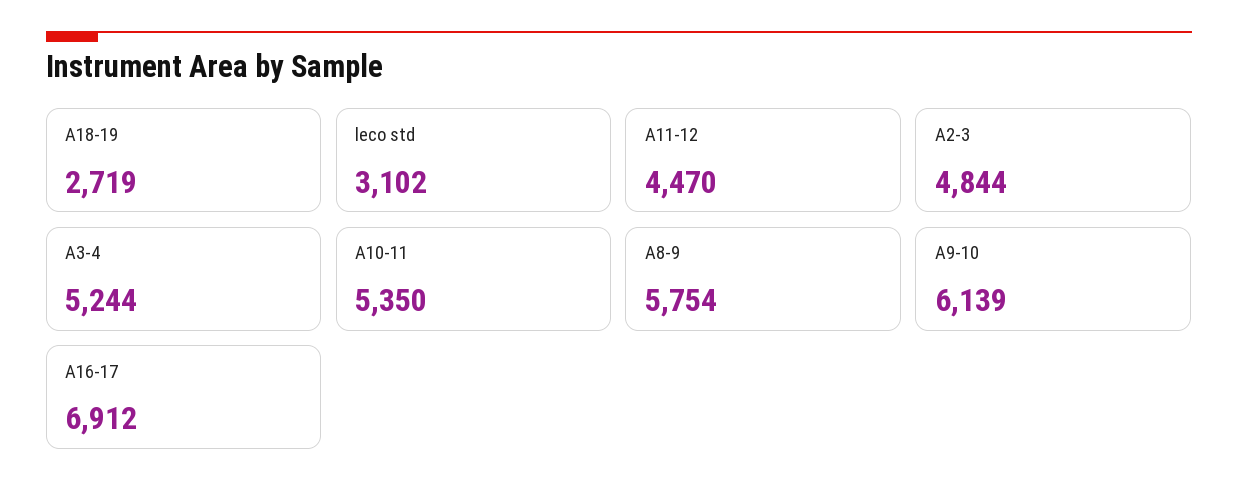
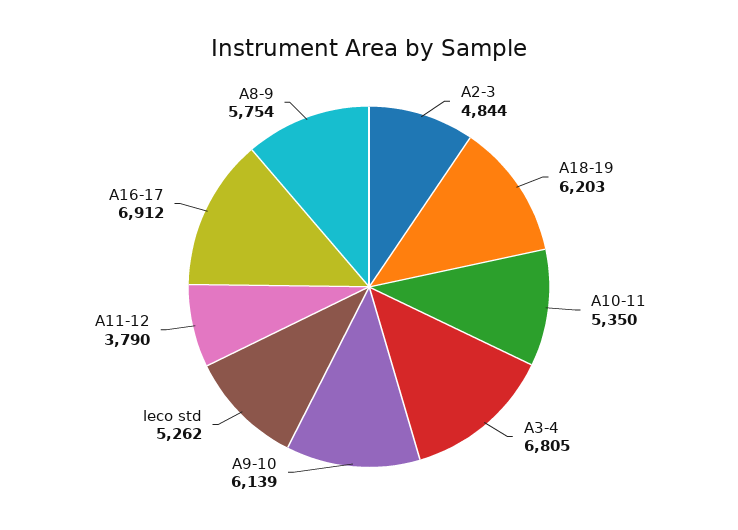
A18-19: 2719 -> 6203
leco std: 3102 -> 5262
A11-12: 4470 -> 3790
A3-4: 5244 -> 6805

